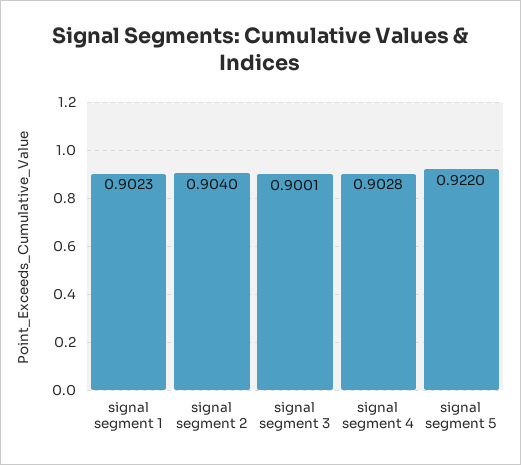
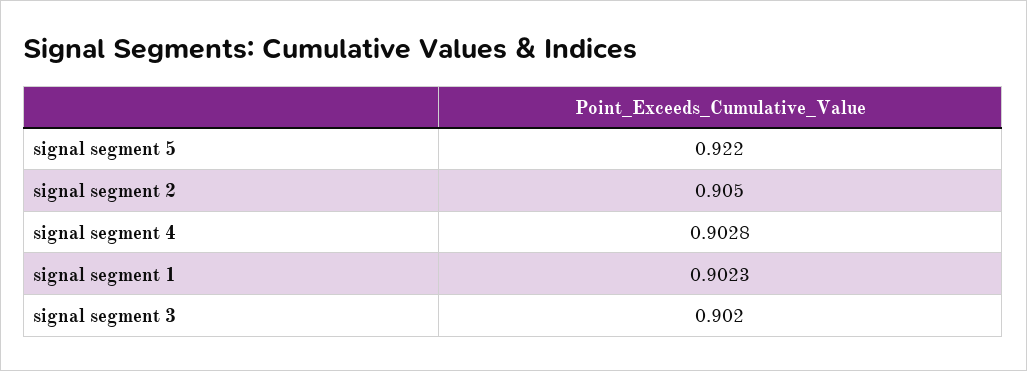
signal segment 2: 0.904 -> 0.905
signal segment 3: 0.9001 -> 0.902

